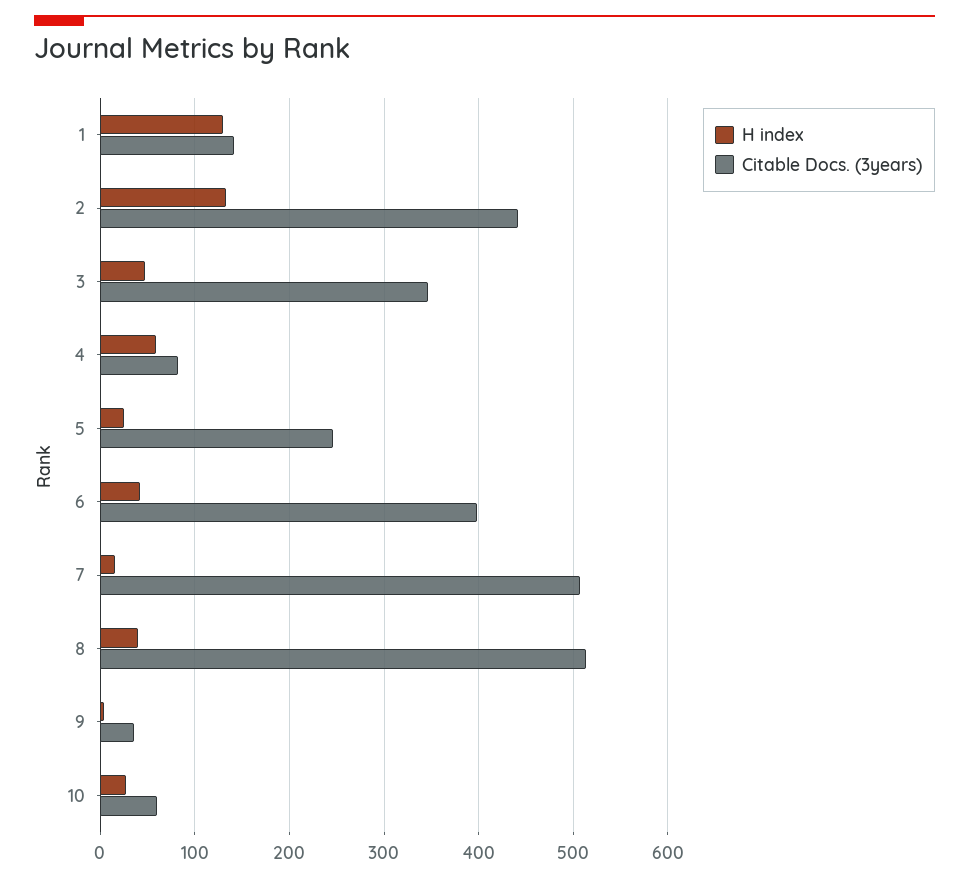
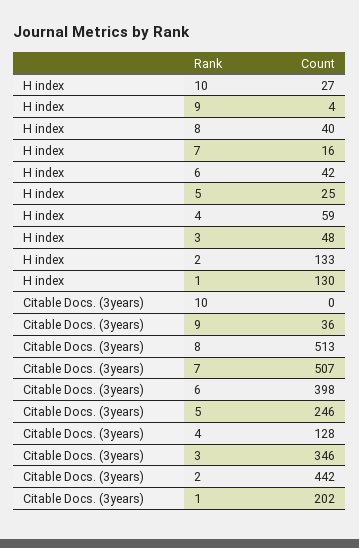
Citable Docs. (3years), 1: 140 -> 202
Citable Docs. (3years), 4: 80 -> 128
Citable Docs. (3years), 10: 60 -> 0

